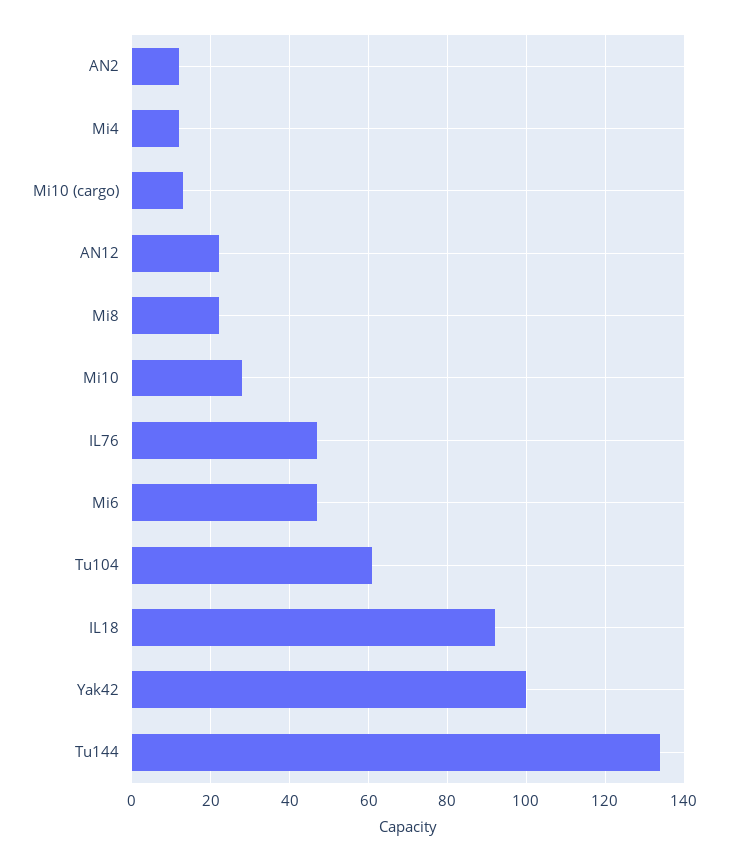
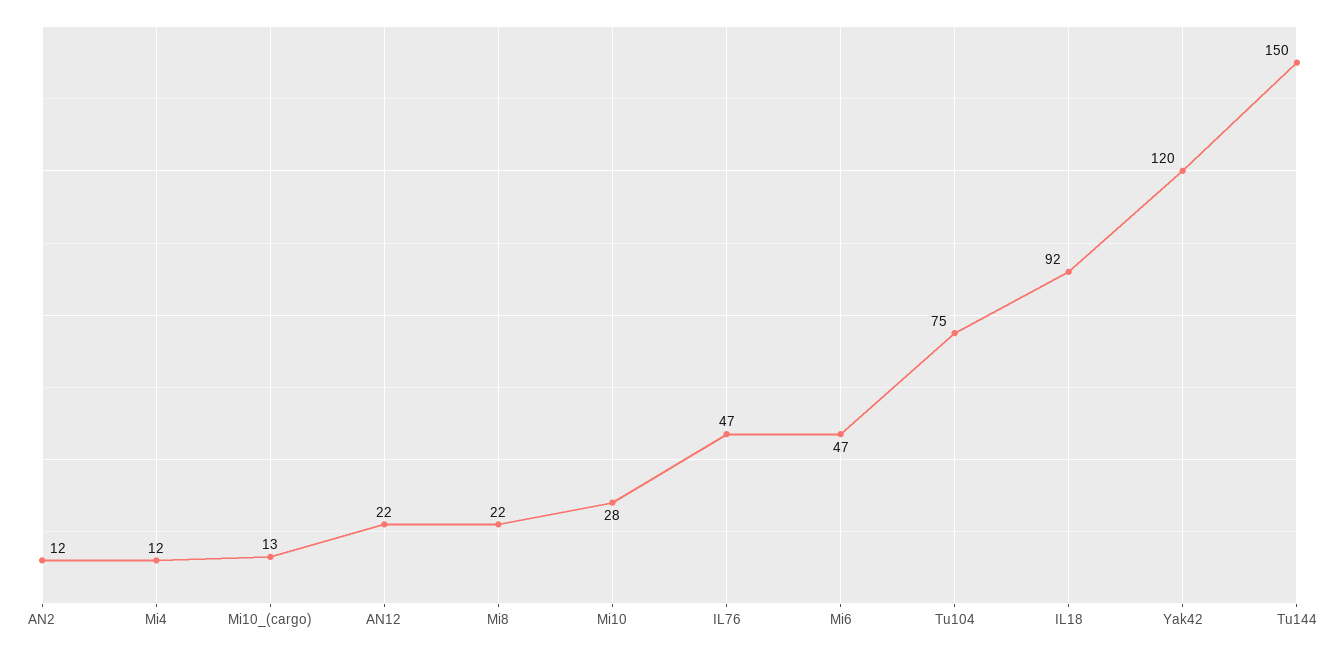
Tu104: 60 -> 75
Yak42: 100 -> 120
Tu144: 135 -> 150

